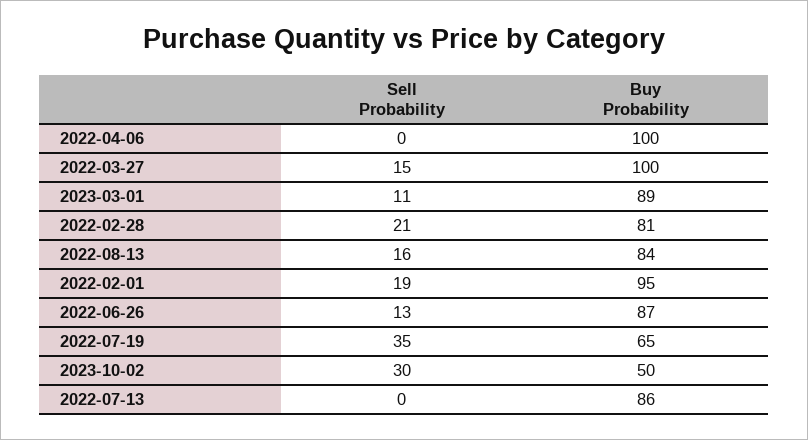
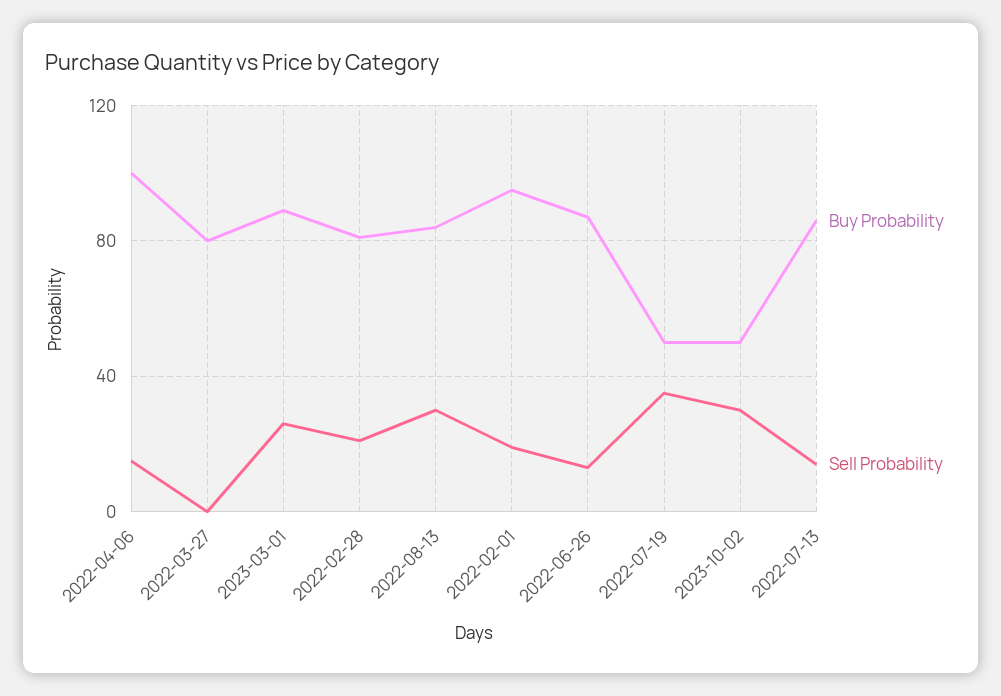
Sell Probability, 2022-04-06: 0 -> 15
Sell Probability, 2022-03-27: 15 -> 0
Buy Probability, 2022-03-27: 100 -> 80
Sell Probability, 2023-03-01: 11 -> 25
Sell Probability, 2022-08-13: 16 -> 30
Buy Probability, 2022-07-19: 65 -> 50
Sell Probability, 2022-07-13: 0 -> 15

